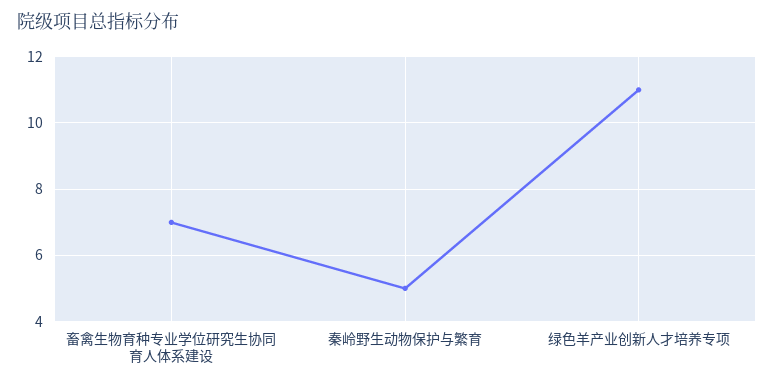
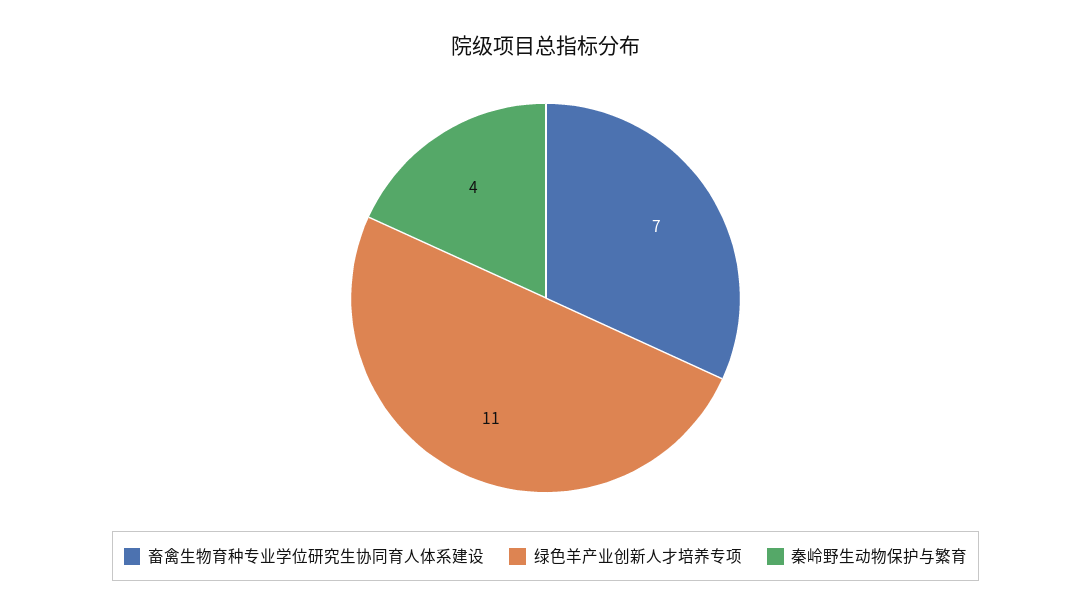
秦岭野生动物保护与繁育: 5 -> 4

